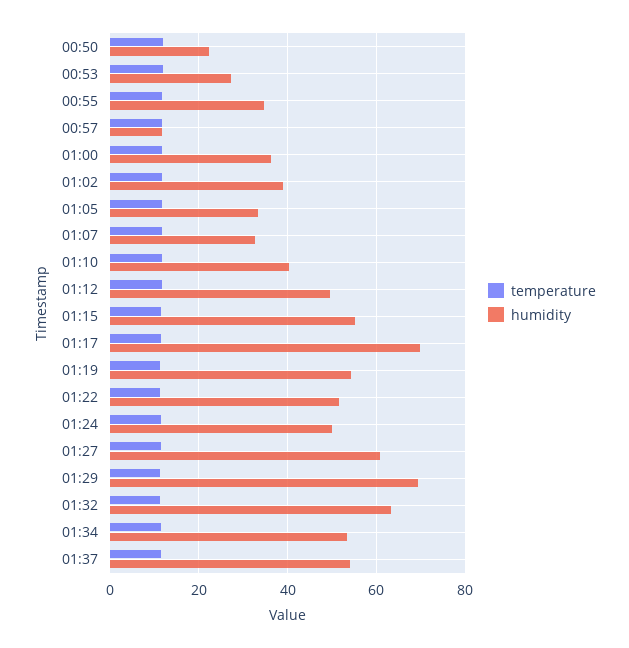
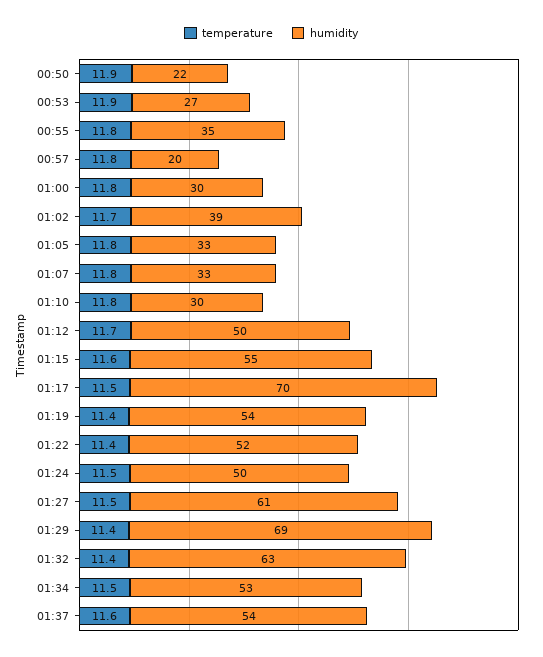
humidity, 00:57: 12 -> 20
humidity, 01:00: 36 -> 30
humidity, 01:10: 40 -> 30

